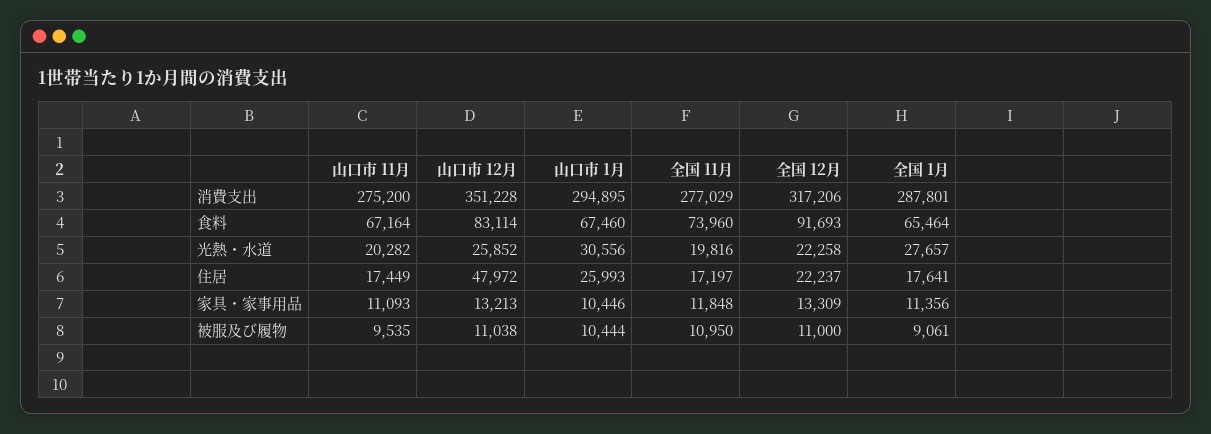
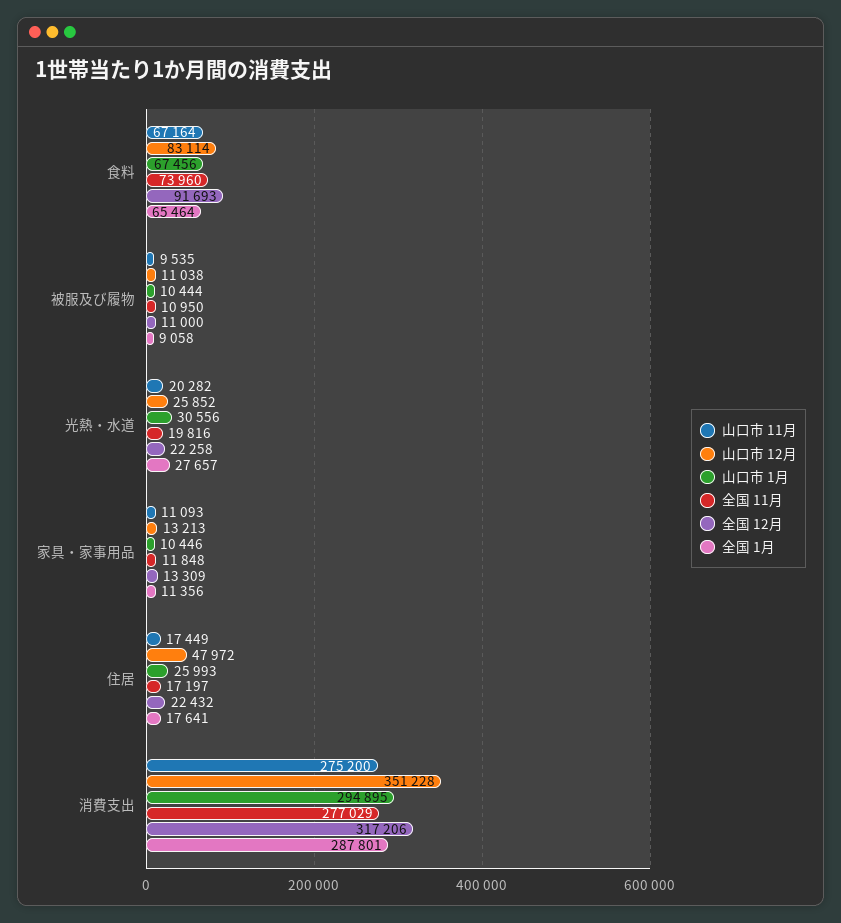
山口市 1月, 食料: 67460 -> 67456
全国 12月, 住居: 22237 -> 22432
全国 1月, 被服及び履物: 9061 -> 9058

